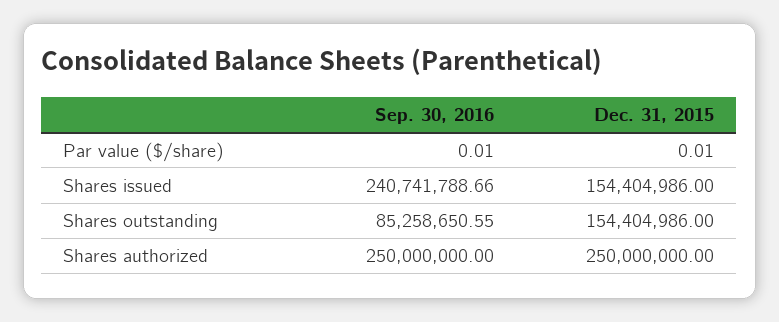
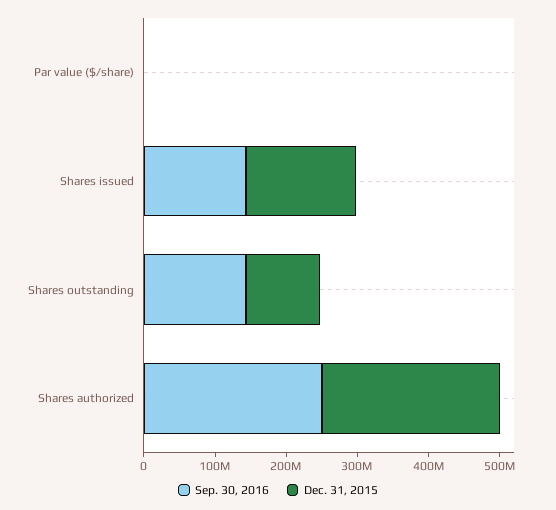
Sep. 30, 2016, Shares issued: 240741788.66 -> 140000000
Sep. 30, 2016, Shares outstanding: 85258650.55 -> 140000000
Dec. 31, 2015, Shares outstanding: 154404986 -> 100000000

